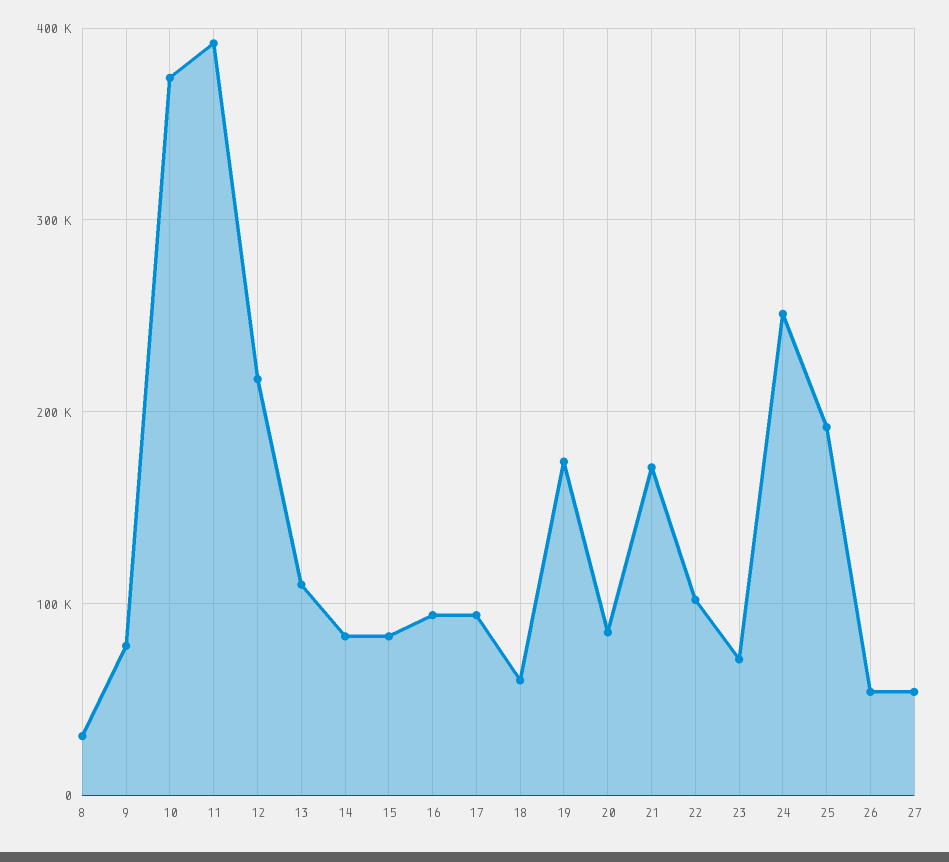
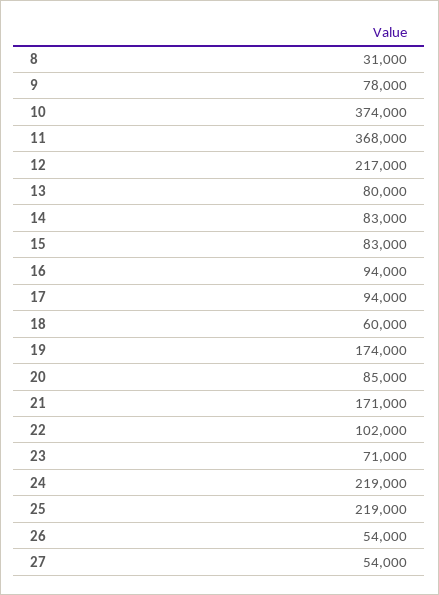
11: 390000 -> 368000
13: 110000 -> 80000
24: 250000 -> 219000
25: 190000 -> 219000

